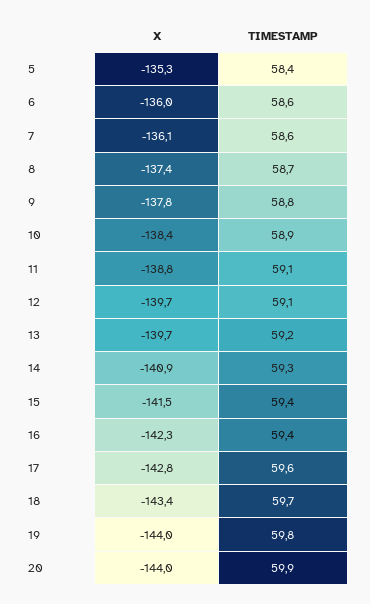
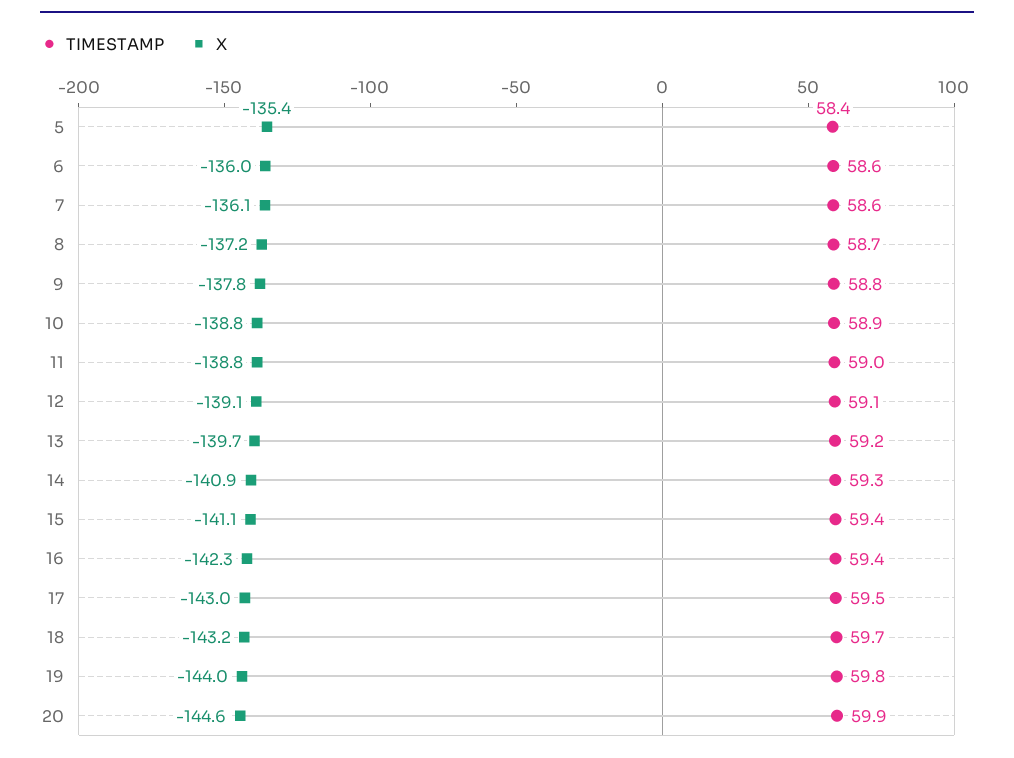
X, 5: -135.3 -> -135.4
X, 8: -137.4 -> -137.2
X, 10: -138.4 -> -138.8
TIMESTAMP, 11: 59.1 -> 59
X, 12: -139.7 -> -139.1
X, 15: -141.5 -> -141.1
X, 17: -142.8 -> -143
TIMESTAMP, 17: 59.6 -> 59.5
X, 18: -143.4 -> -143.2
X, 20: -144 -> -144.6

